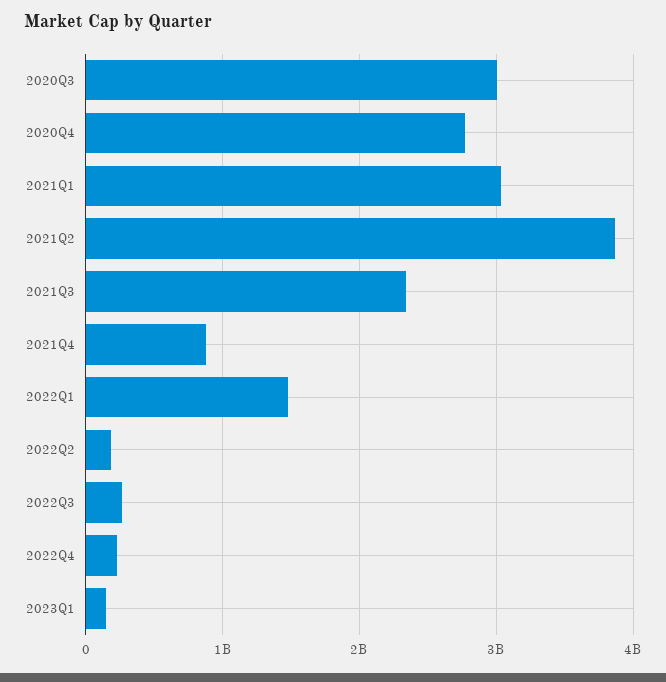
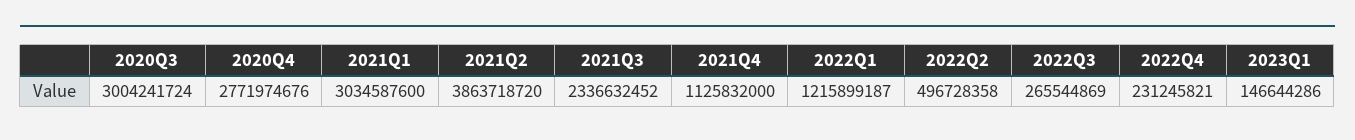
2021Q4: 900000000 -> 1125832000
2022Q1: 1500000000 -> 1215899187
2022Q2: 200000000 -> 496728358

